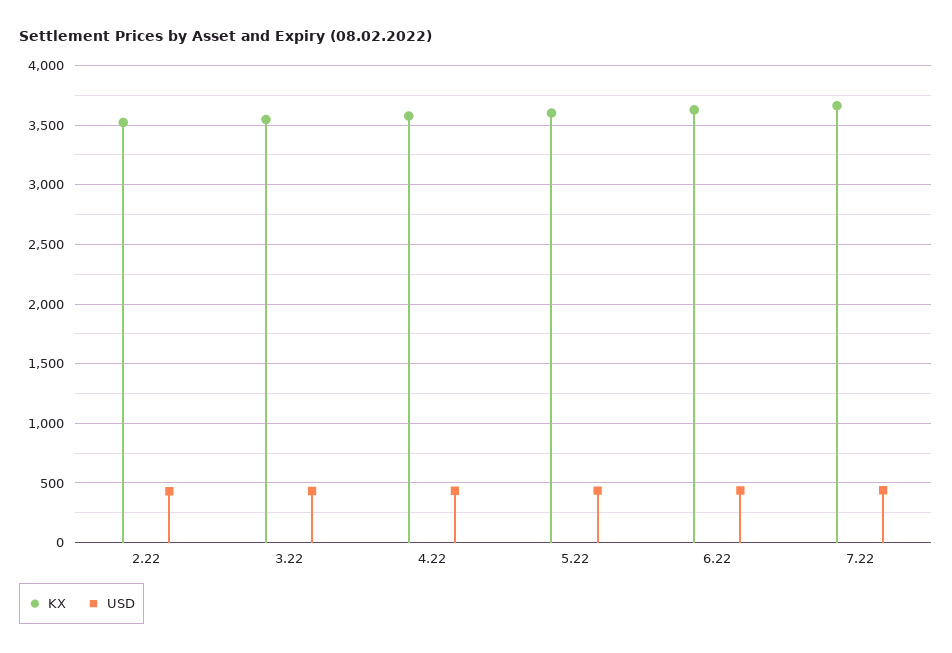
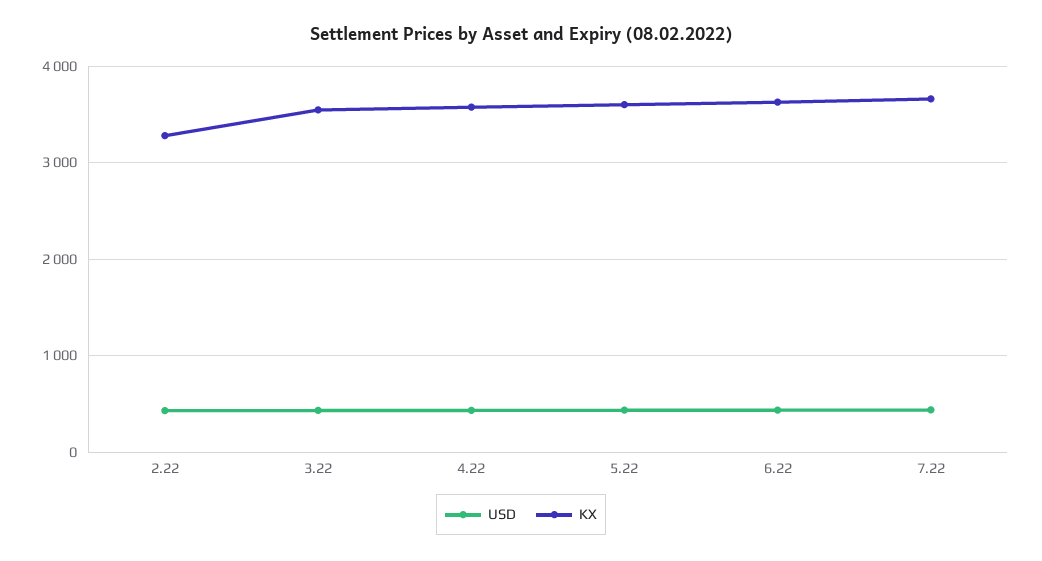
KX, 2.22: 3500 -> 3300

